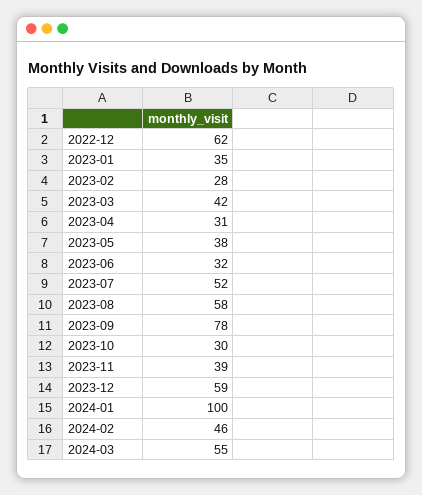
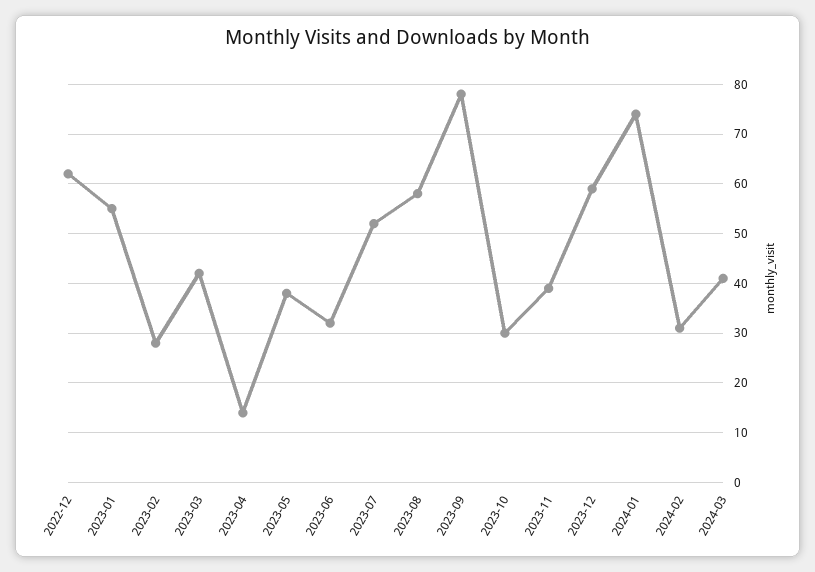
2023-01: 35 -> 55
2023-04: 31 -> 15
2024-01: 100 -> 75
2024-02: 46 -> 30
2024-03: 55 -> 40

